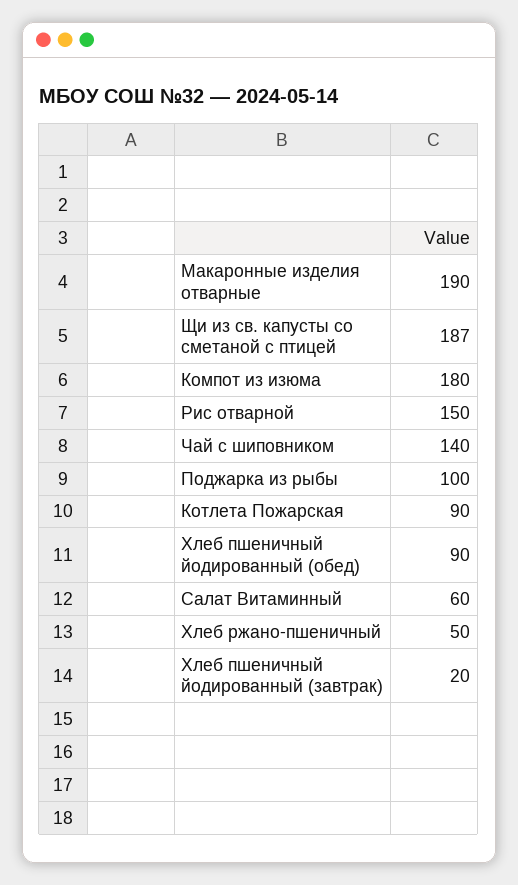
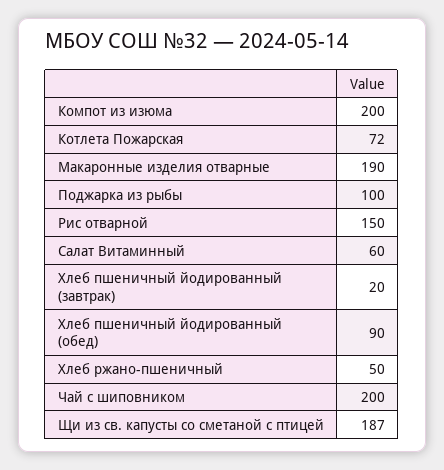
Компот из изюма: 180 -> 200
Чай с шиповником: 140 -> 200
Котлета Пожарская: 90 -> 72

